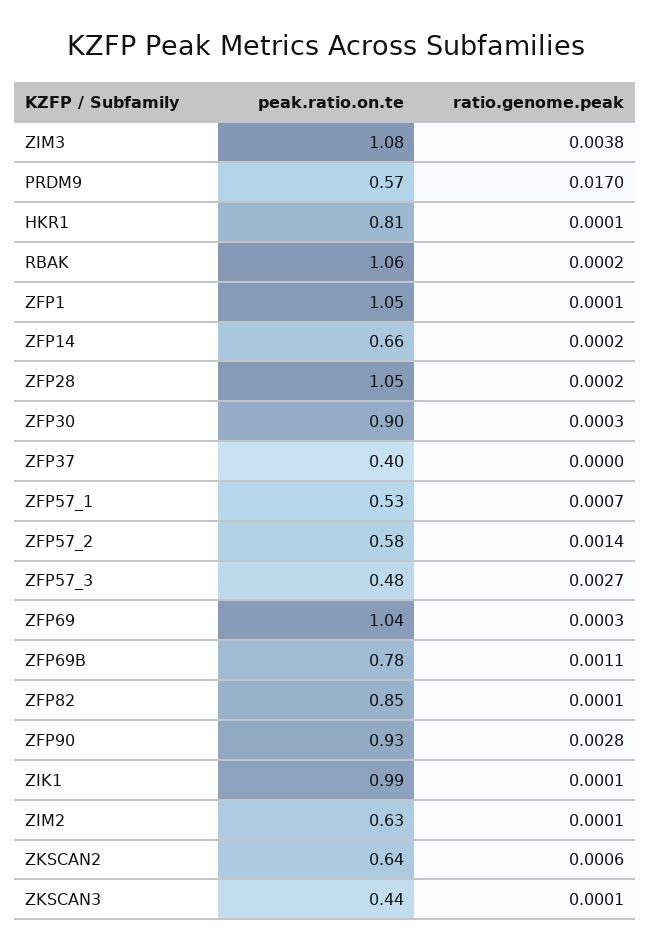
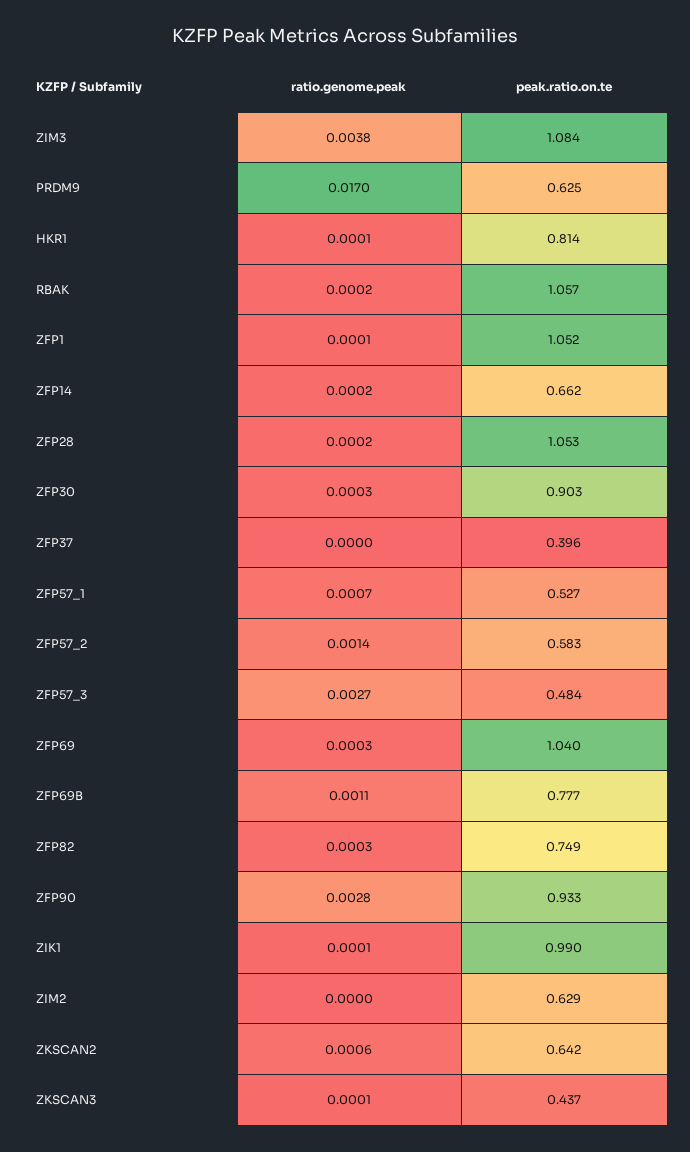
peak.ratio.on.te, PRDM9: 0.57 -> 0.625
peak.ratio.on.te, ZFP82: 0.85 -> 0.749
ratio.genome.peak, ZFP82: 0.0001 -> 0.0003
ratio.genome.peak, ZIM2: 0.0001 -> 0

